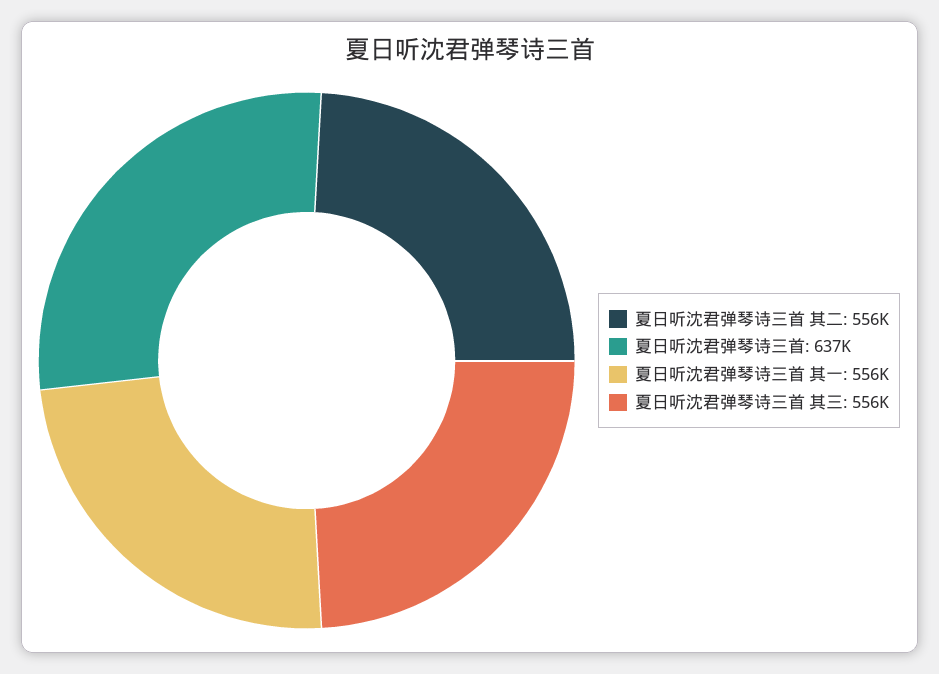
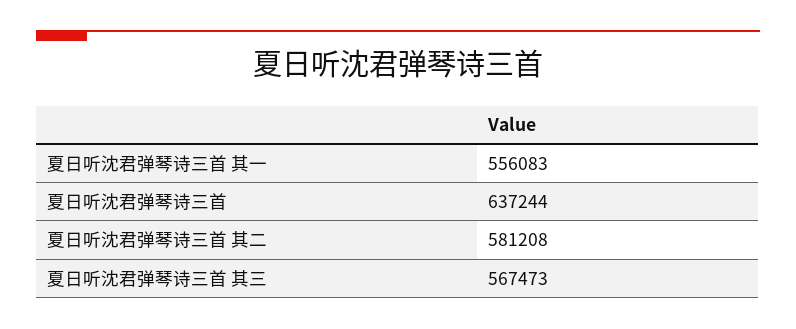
夏日听沈君弹琴诗三首 其二: 556000 -> 581208
夏日听沈君弹琴诗三首 其三: 556000 -> 567473

